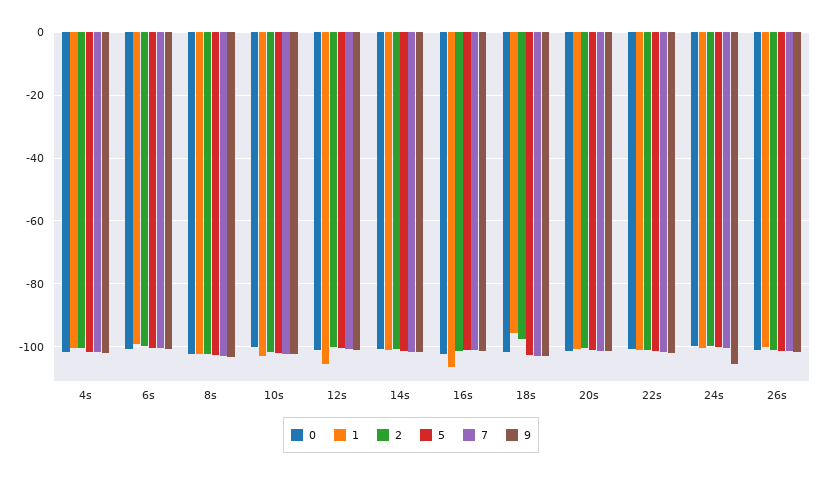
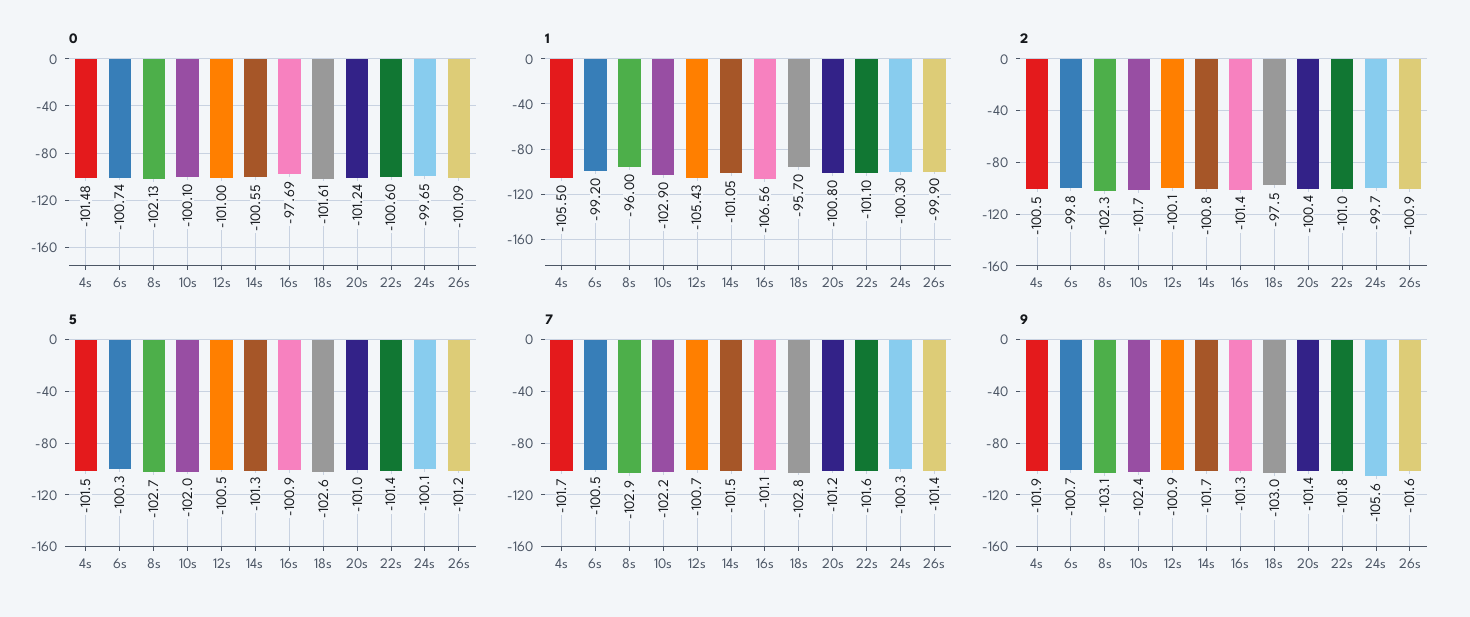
1, 4s: -100 -> -105.5
1, 8s: -102 -> -96
0, 16s: -102 -> -97.69

